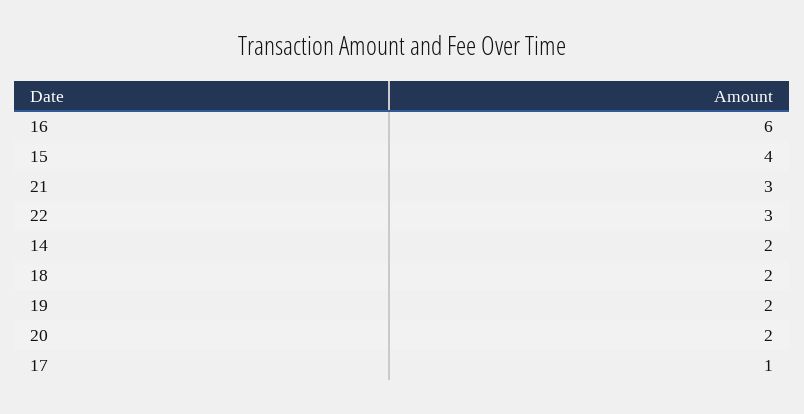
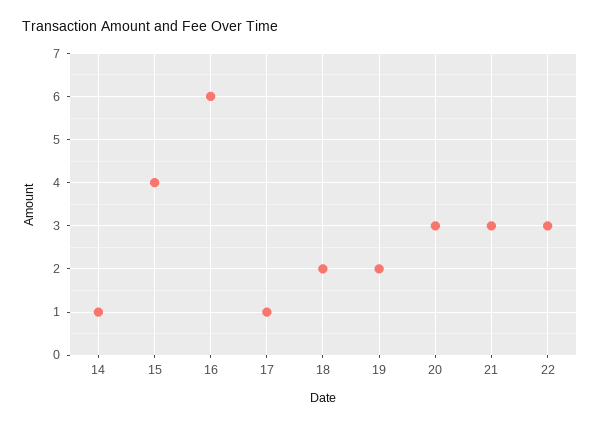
14: 2 -> 1
20: 2 -> 3

